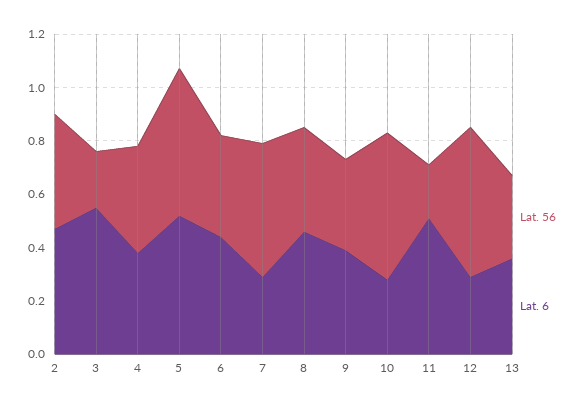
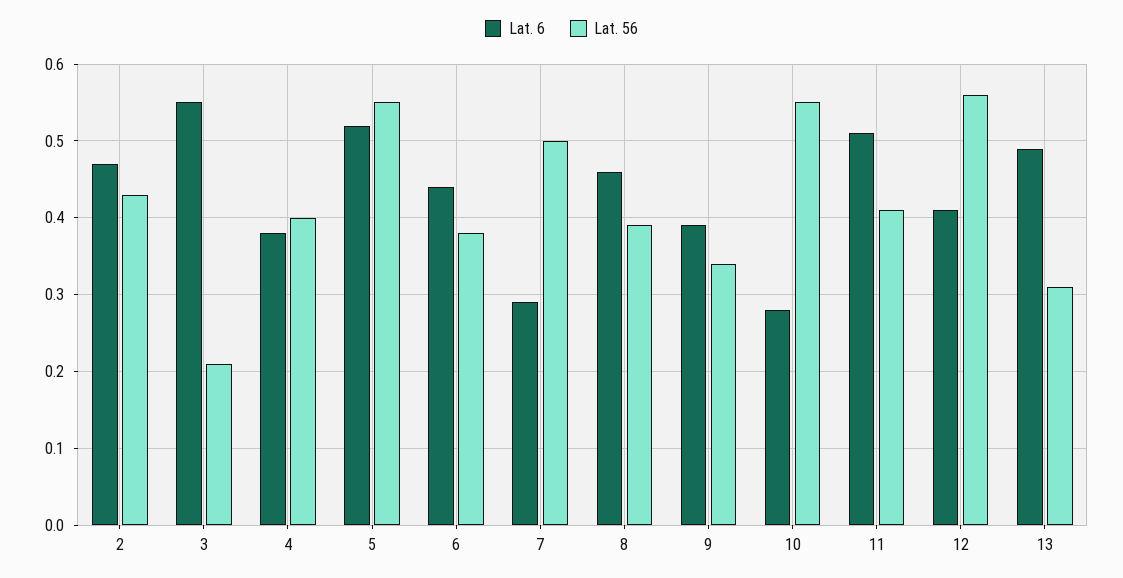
Lat. 56, 11: 0.2 -> 0.41
Lat. 6, 12: 0.3 -> 0.41
Lat. 6, 13: 0.35 -> 0.49

